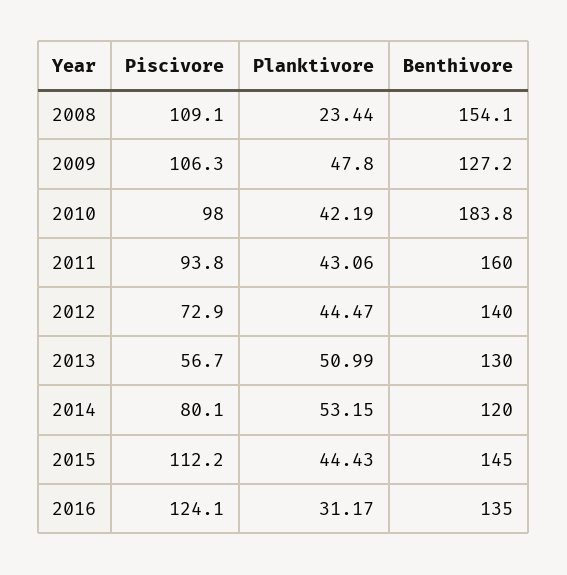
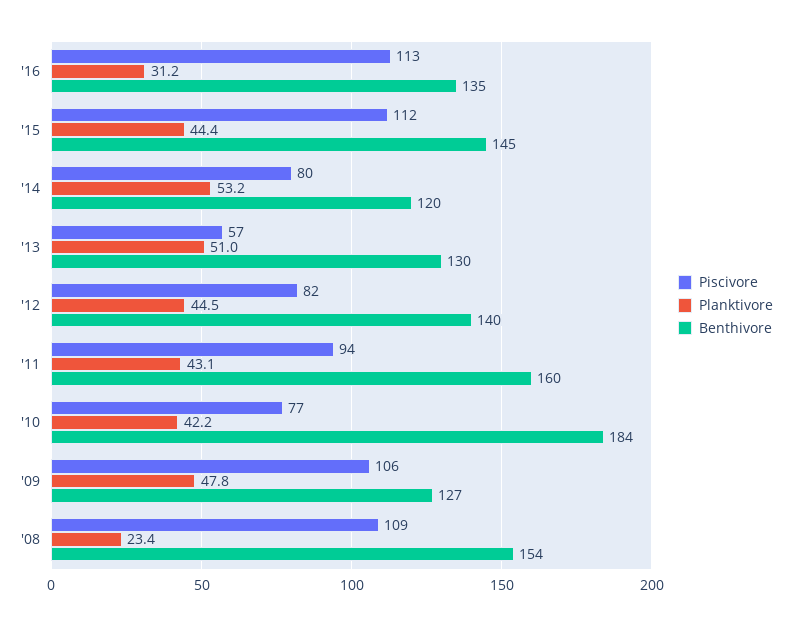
Piscivore, 2010: 98 -> 77
Piscivore, 2012: 72.9 -> 82
Piscivore, 2016: 124.1 -> 113

